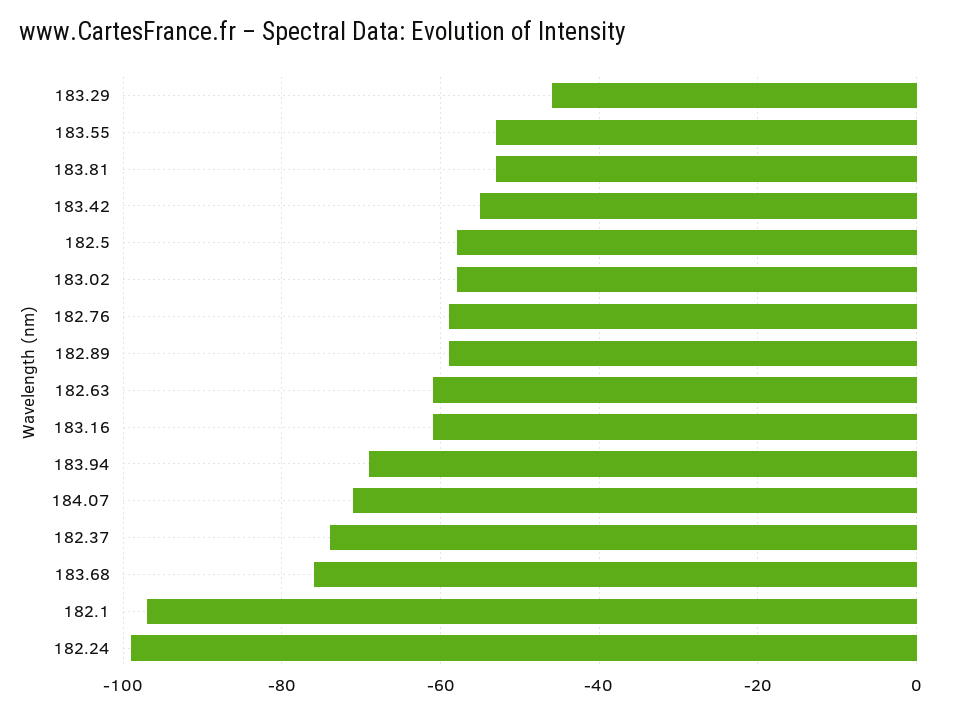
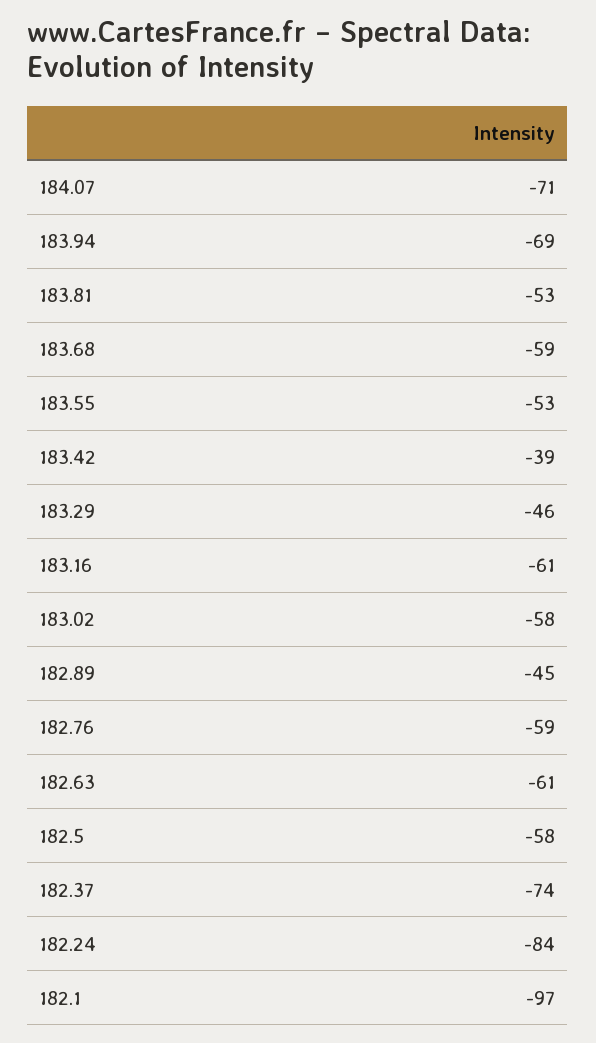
183.42: -55 -> -39
182.89: -60 -> -45
183.68: -75 -> -59
182.24: -100 -> -84

